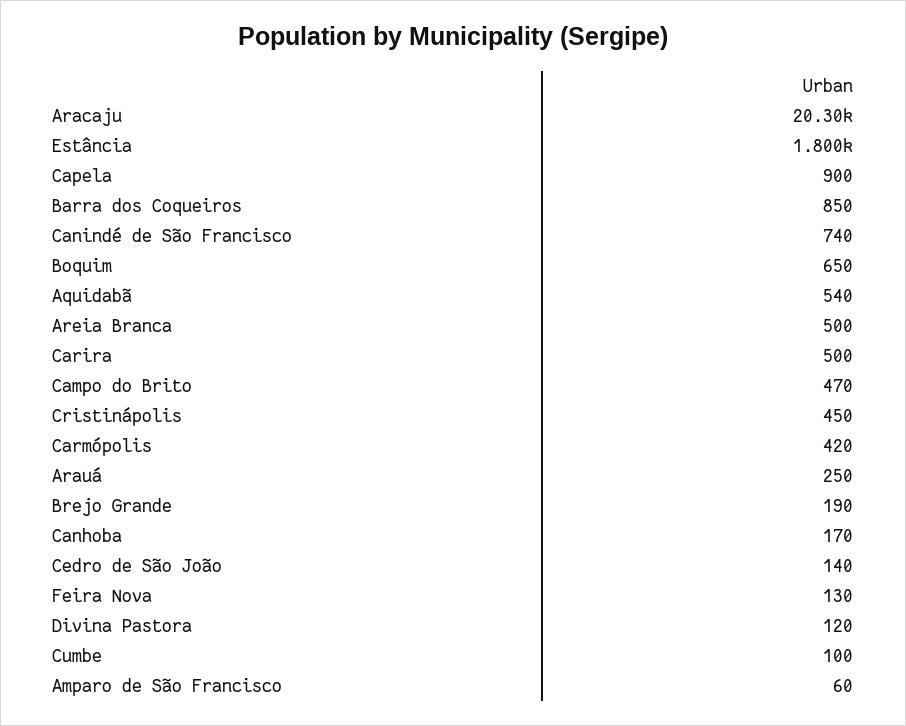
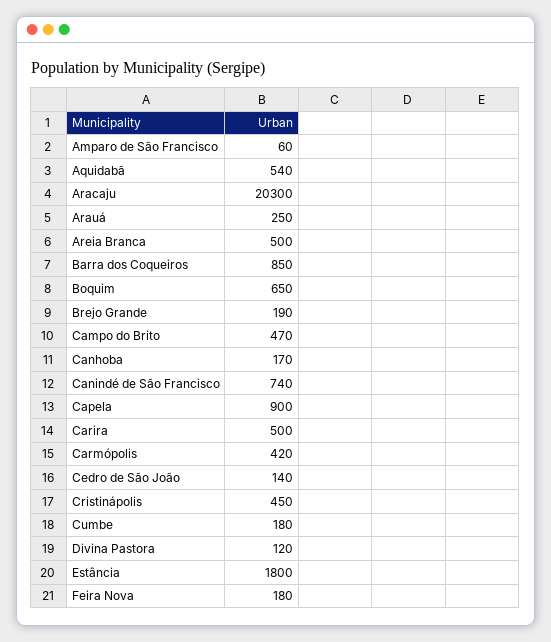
Feira Nova: 130 -> 180
Cumbe: 100 -> 180

